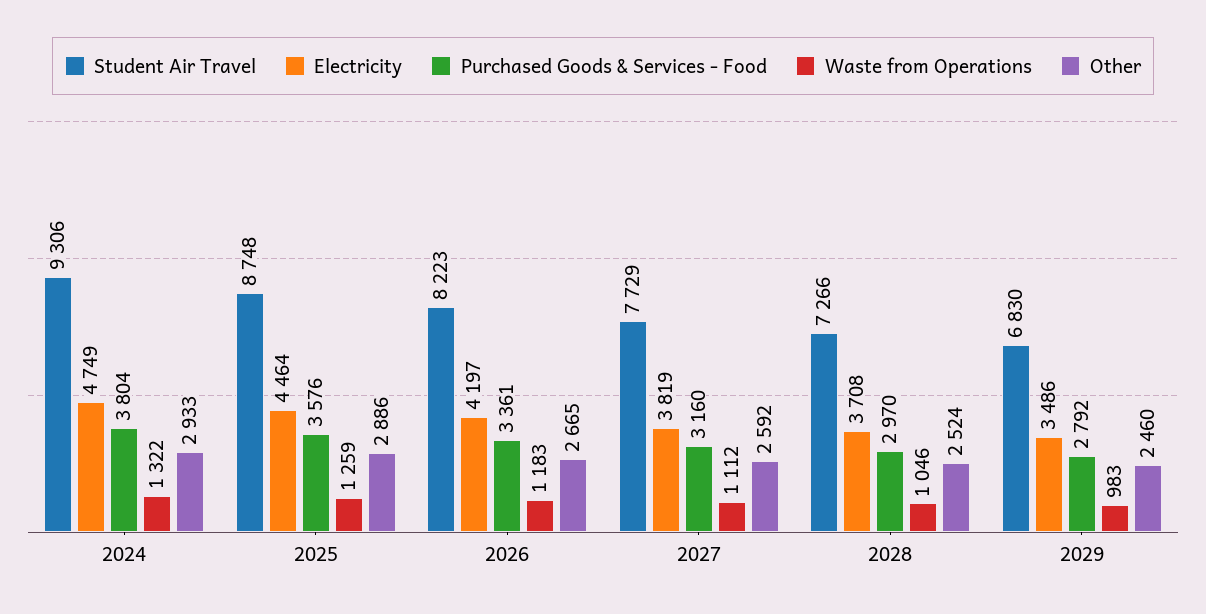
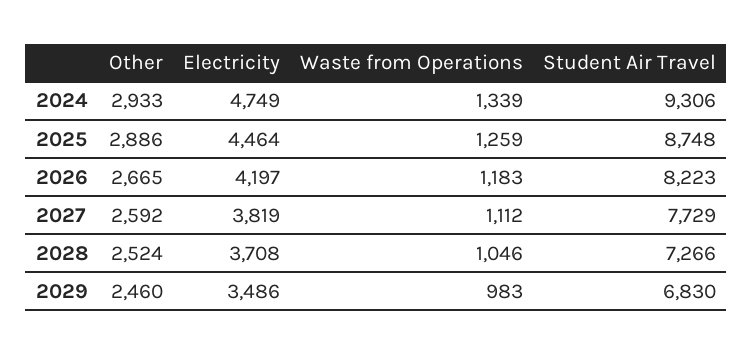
Purchased Goods & Services - Food, 2024: 3804 -> none
Waste from Operations, 2024: 1322 -> 1339
Purchased Goods & Services - Food, 2025: 3576 -> none
Purchased Goods & Services - Food, 2026: 3361 -> none
Purchased Goods & Services - Food, 2027: 3160 -> none
Purchased Goods & Services - Food, 2028: 2970 -> none
Purchased Goods & Services - Food, 2029: 2792 -> none

